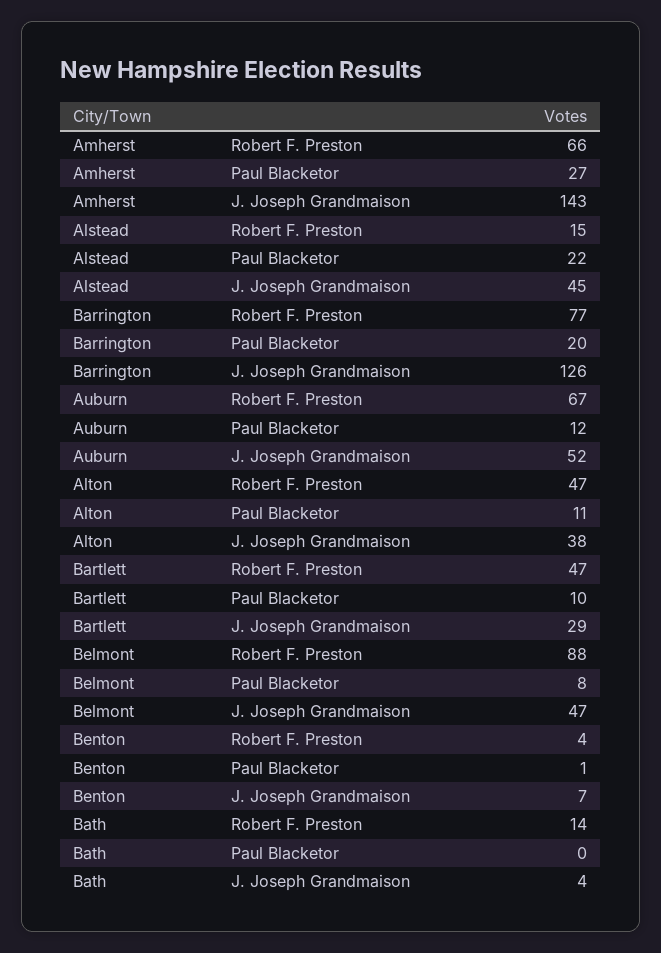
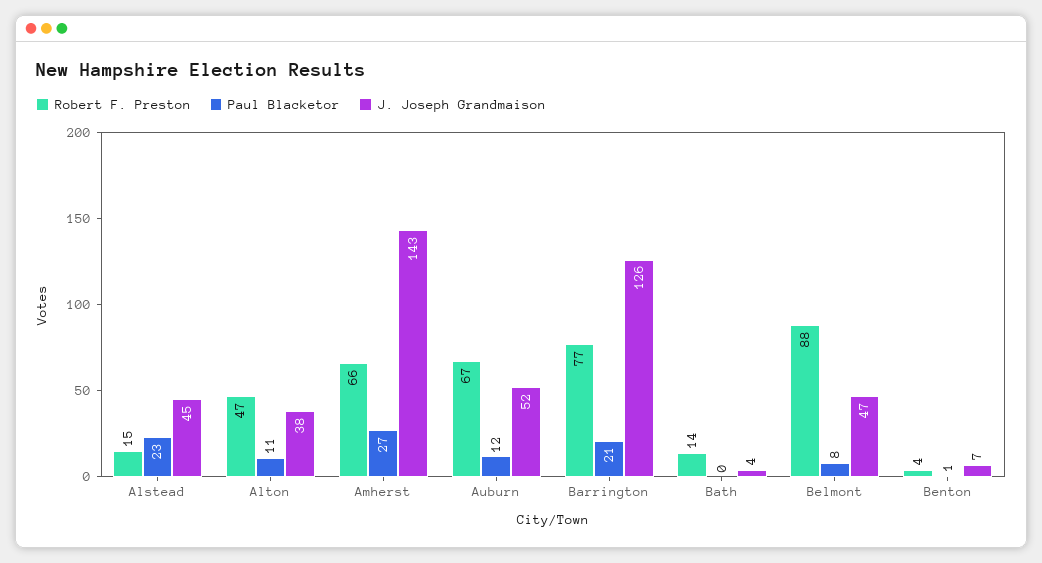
Paul Blacketor, Alstead: 22 -> 23
Paul Blacketor, Barrington: 20 -> 21
Robert F. Preston, Bartlett: 47 -> none
Paul Blacketor, Bartlett: 10 -> none
J. Joseph Grandmaison, Bartlett: 29 -> none

